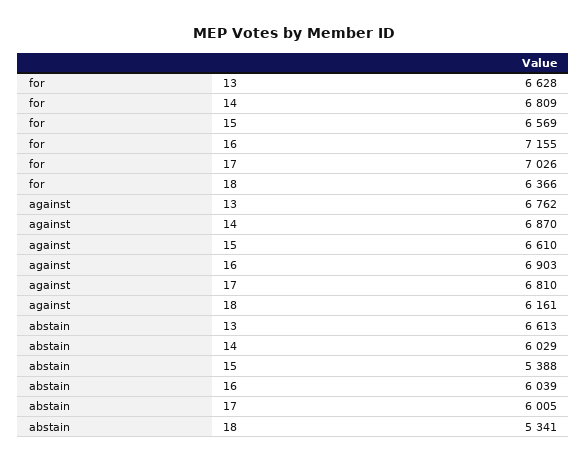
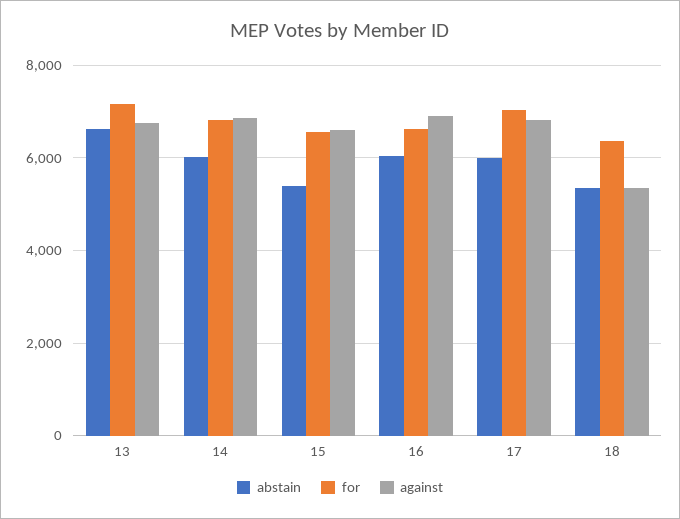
for, 13: 6628 -> 7200
for, 16: 7155 -> 6600
against, 18: 6161 -> 5400

